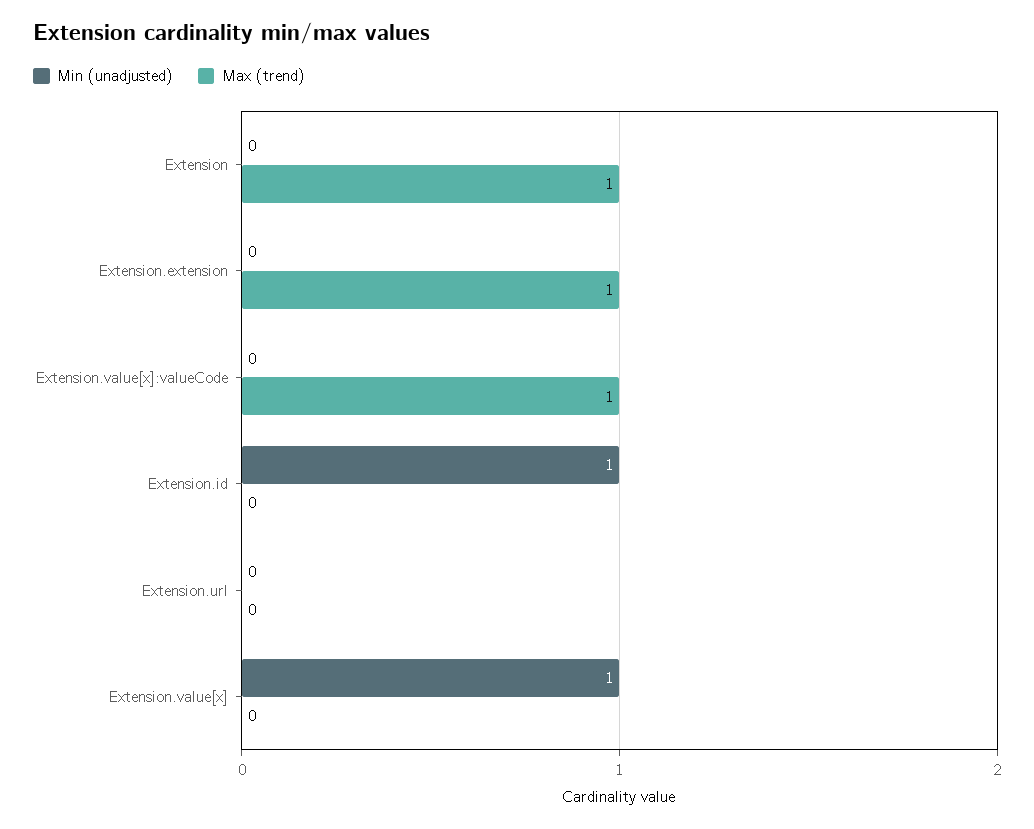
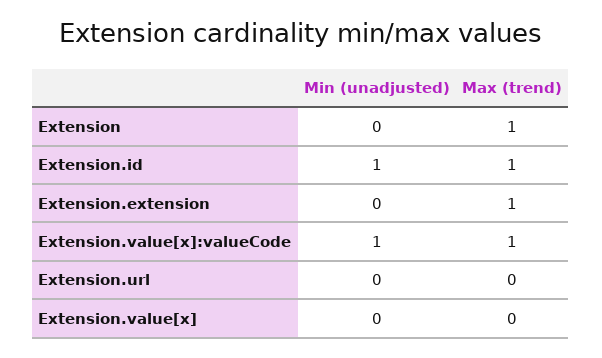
Min (unadjusted), Extension.value[x]:valueCode: 0 -> 1
Max (trend), Extension.id: 0 -> 1
Min (unadjusted), Extension.value[x]: 1 -> 0

